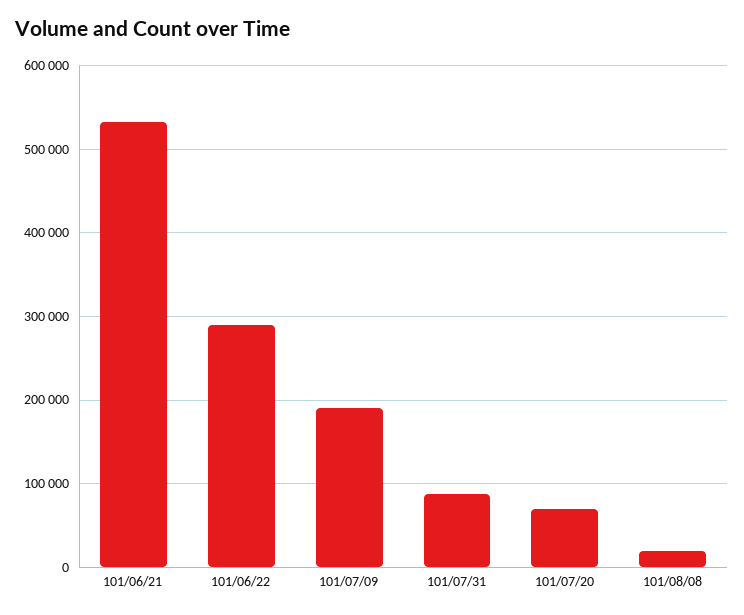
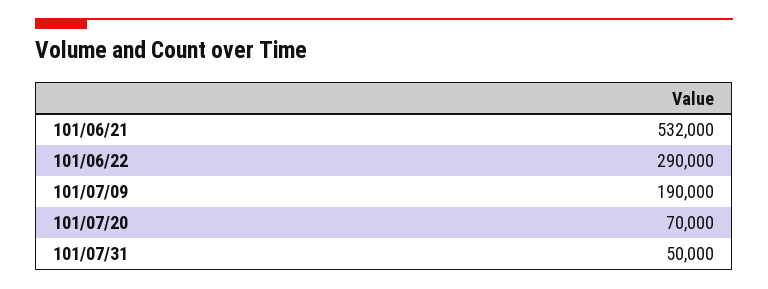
101/07/31: 90000 -> 50000
101/08/08: 20000 -> none

